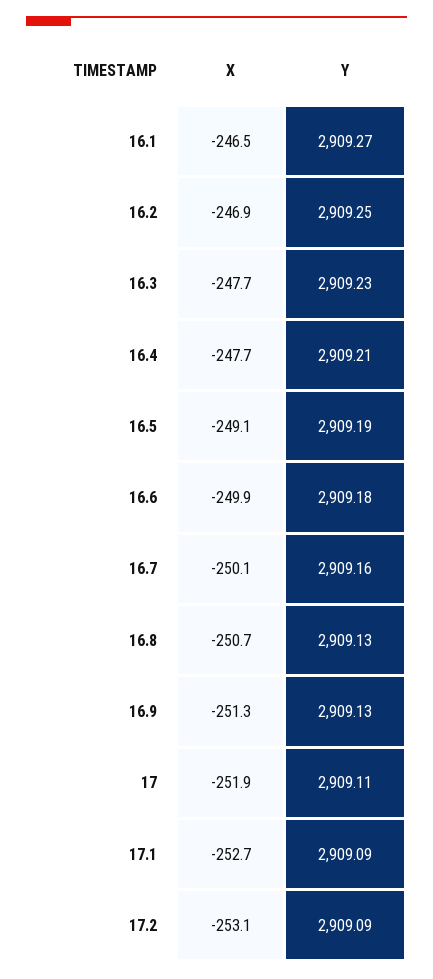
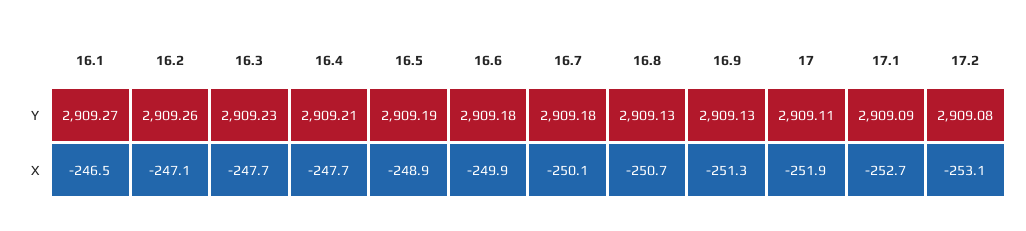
X, 16.2: -246.9 -> -247.1
Y, 16.2: 2909.25 -> 2909.26
X, 16.5: -249.1 -> -248.9
Y, 16.7: 2909.16 -> 2909.18
Y, 17.2: 2909.09 -> 2909.08

